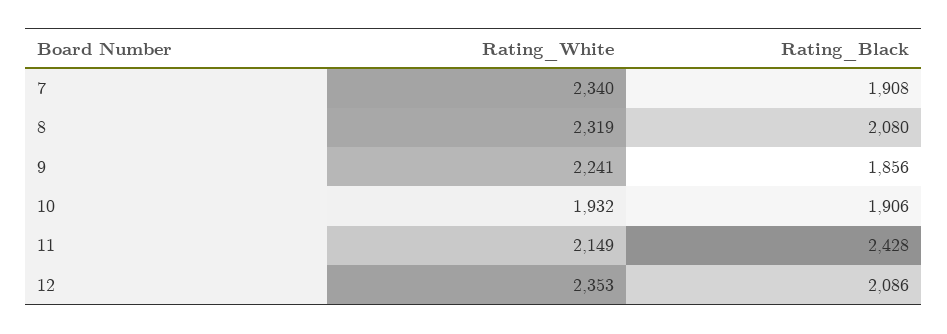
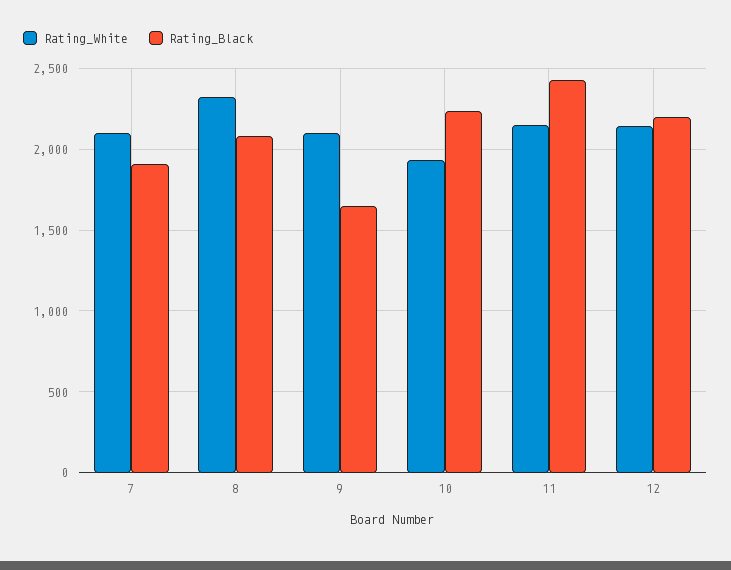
Rating_White, 7: 2340 -> 2100
Rating_White, 9: 2241 -> 2100
Rating_Black, 9: 1856 -> 1650
Rating_Black, 10: 1906 -> 2250
Rating_White, 12: 2353 -> 2150
Rating_Black, 12: 2086 -> 2200

